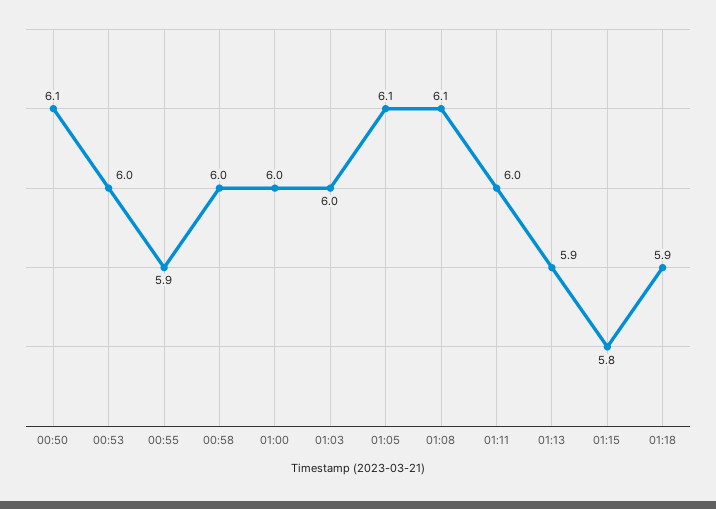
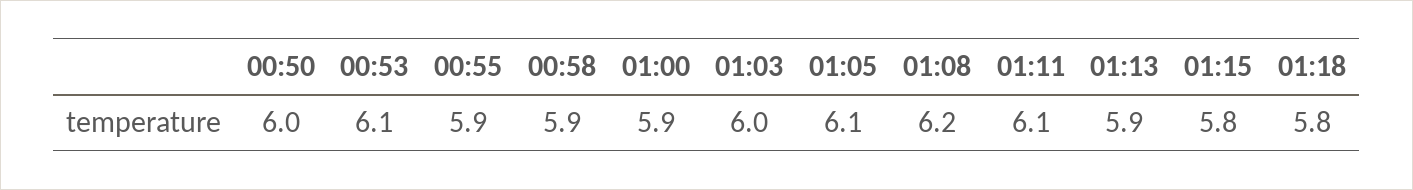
00:50: 6.1 -> 6
00:53: 6 -> 6.1
00:58: 6 -> 5.9
01:00: 6 -> 5.9
01:08: 6.1 -> 6.2
01:11: 6 -> 6.1
01:18: 5.9 -> 5.8

